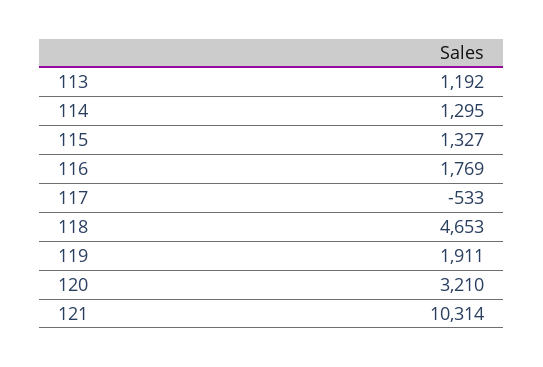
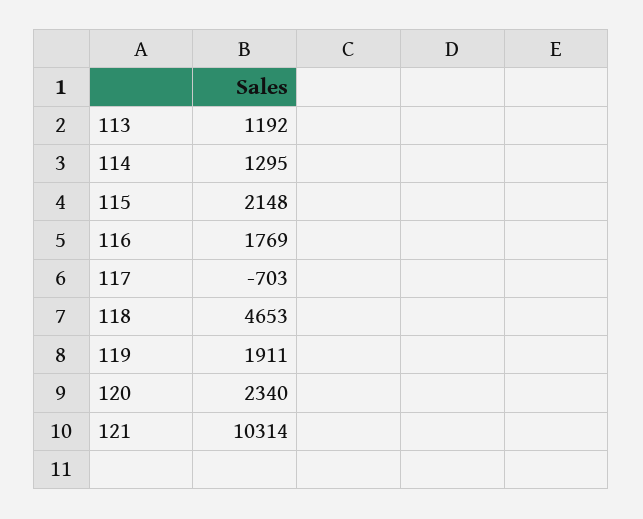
115: 1327 -> 2148
117: -533 -> -703
120: 3210 -> 2340

